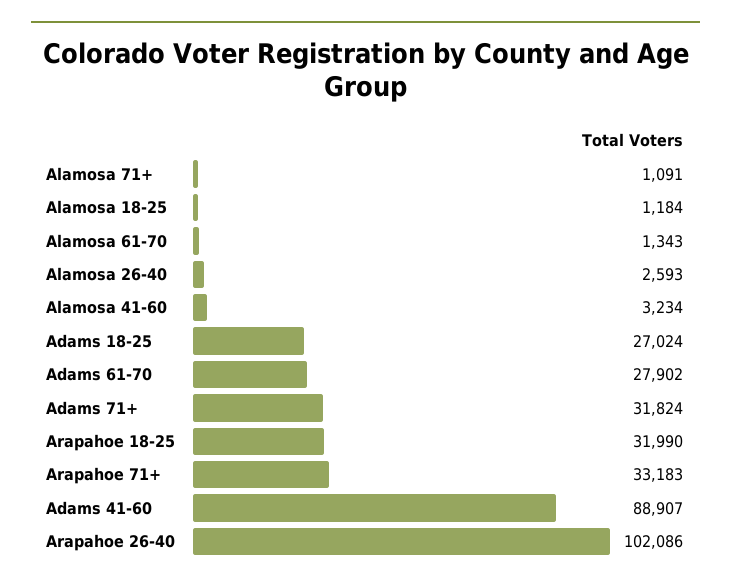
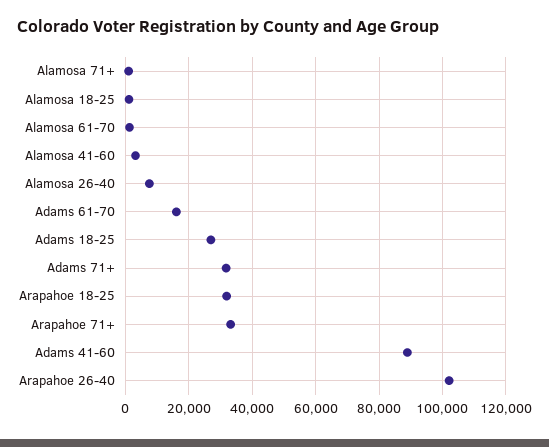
Alamosa 26-40: 2593 -> 8000
Adams 61-70: 27902 -> 16000

